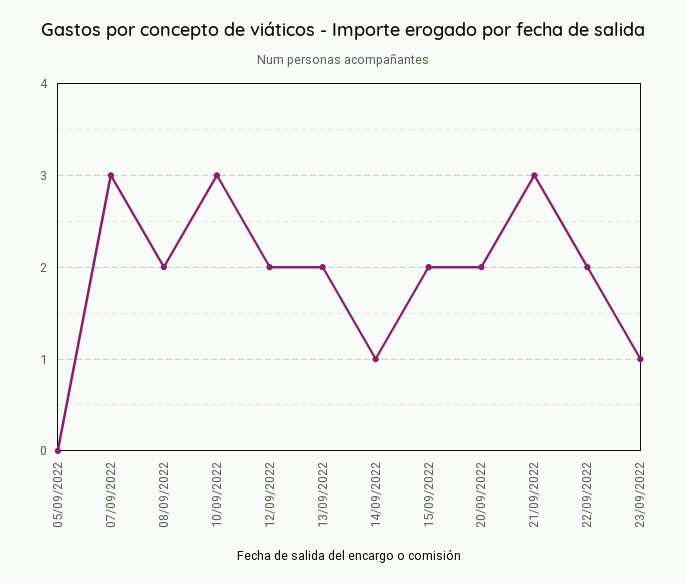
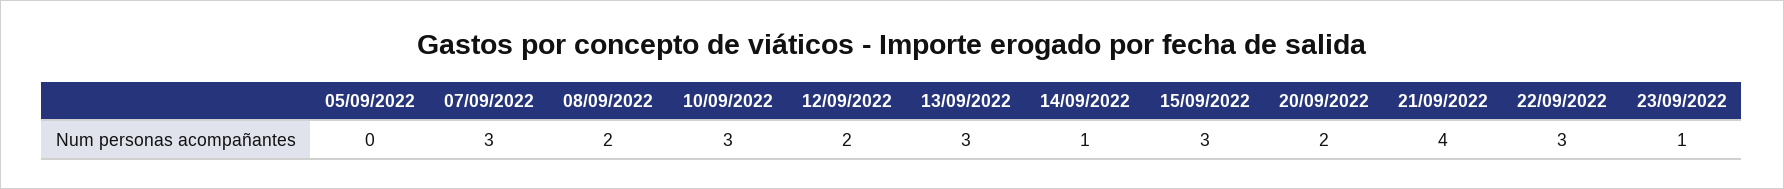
13/09/2022: 2 -> 3
15/09/2022: 2 -> 3
21/09/2022: 3 -> 4
22/09/2022: 2 -> 3

